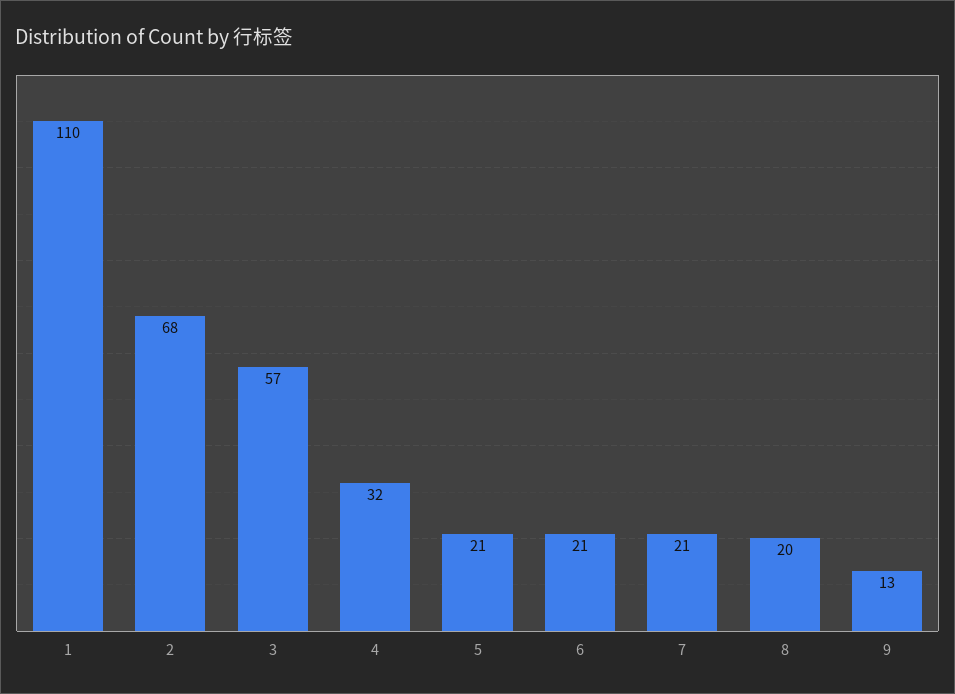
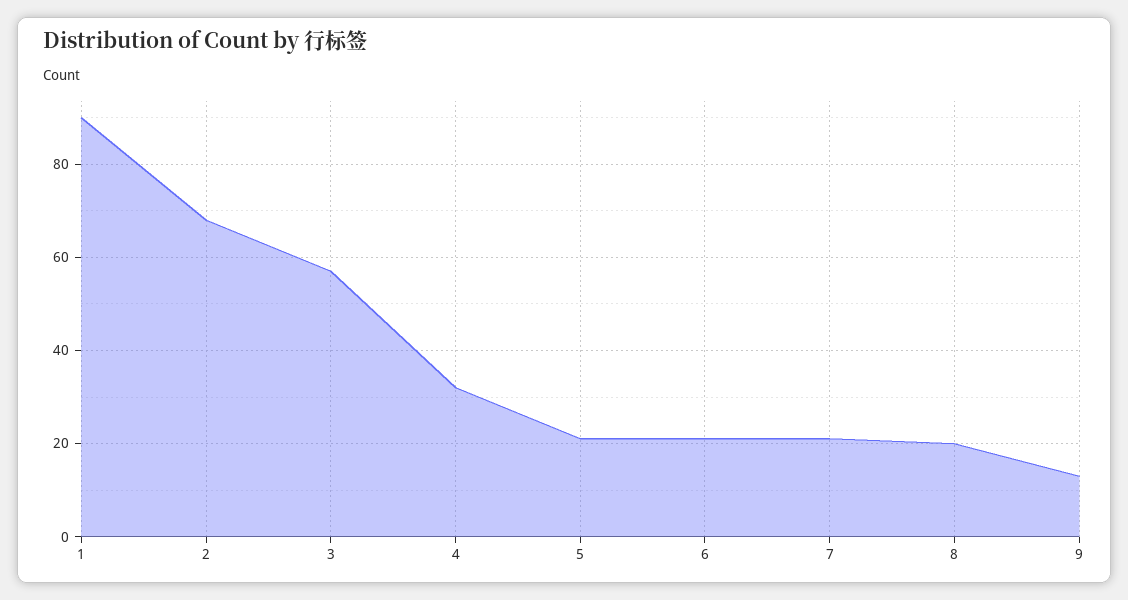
1: 110 -> 90

